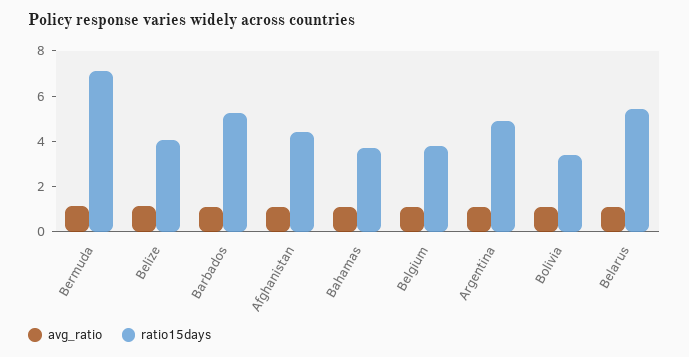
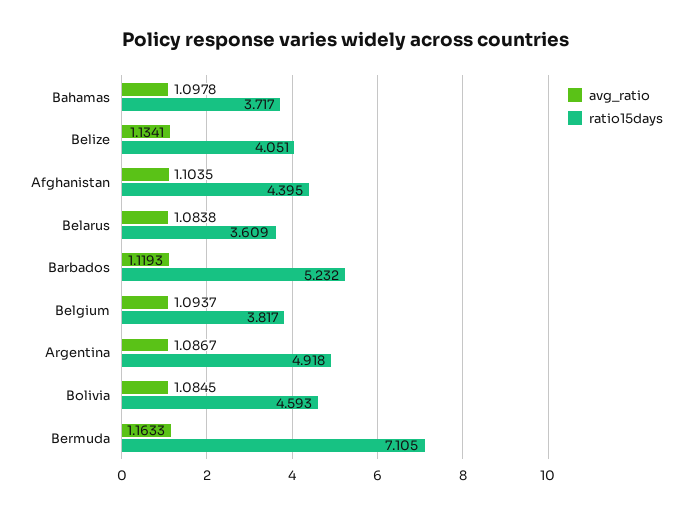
ratio15days, Bolivia: 3.5 -> 4.593
ratio15days, Belarus: 5.5 -> 3.609

